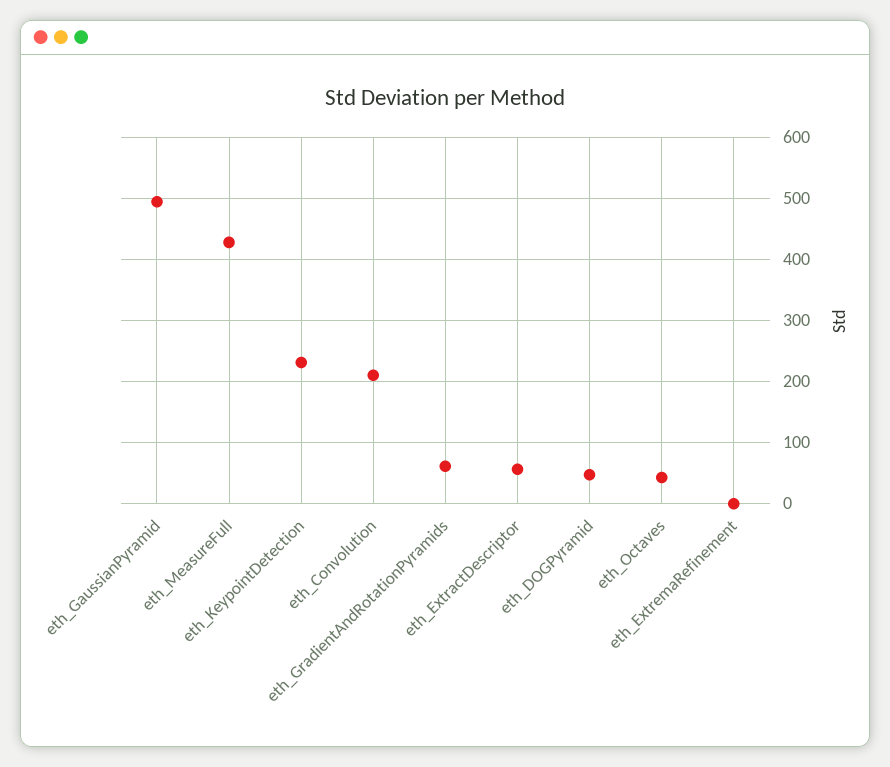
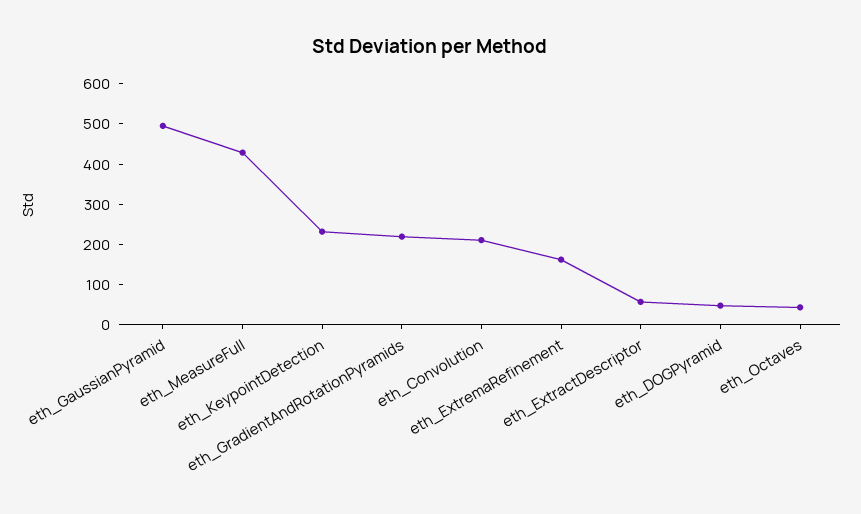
eth_GradientAndRotationPyramids: 60 -> 220
eth_ExtremaRefinement: 0 -> 160

